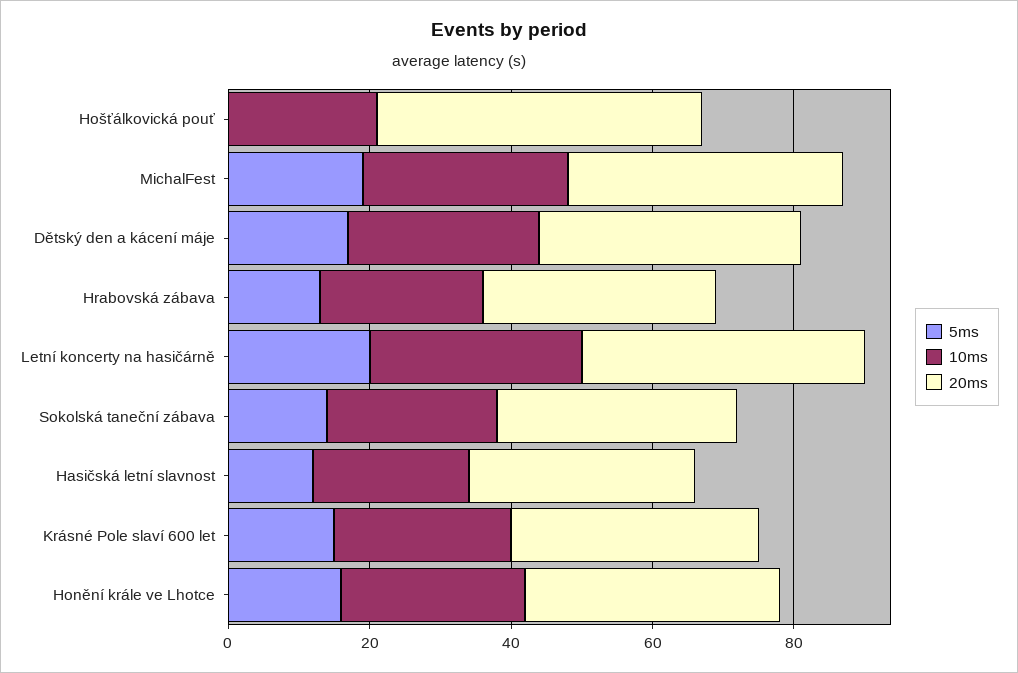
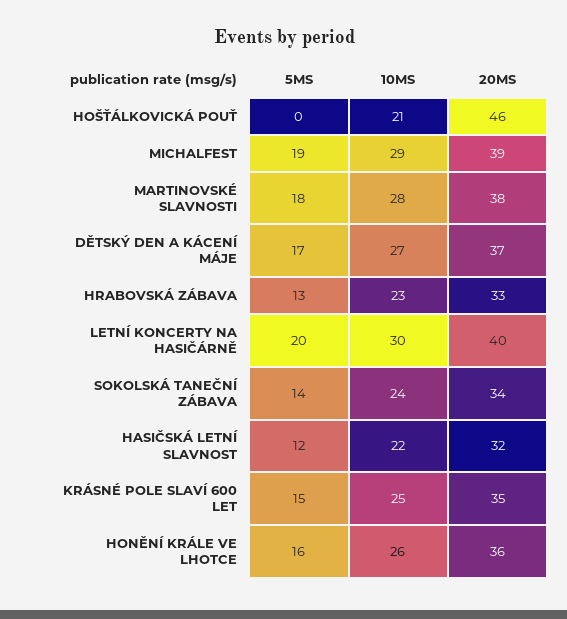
5ms, MARTINOVSKÉ SLAVNOSTI: none -> 18
10ms, MARTINOVSKÉ SLAVNOSTI: none -> 28
20ms, MARTINOVSKÉ SLAVNOSTI: none -> 38

